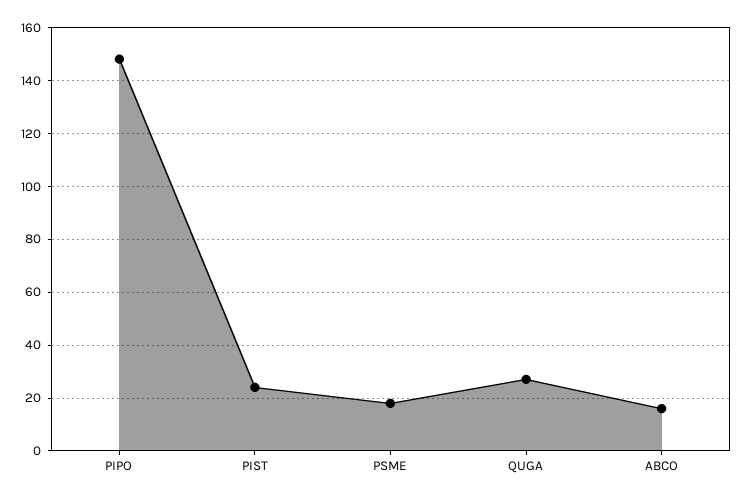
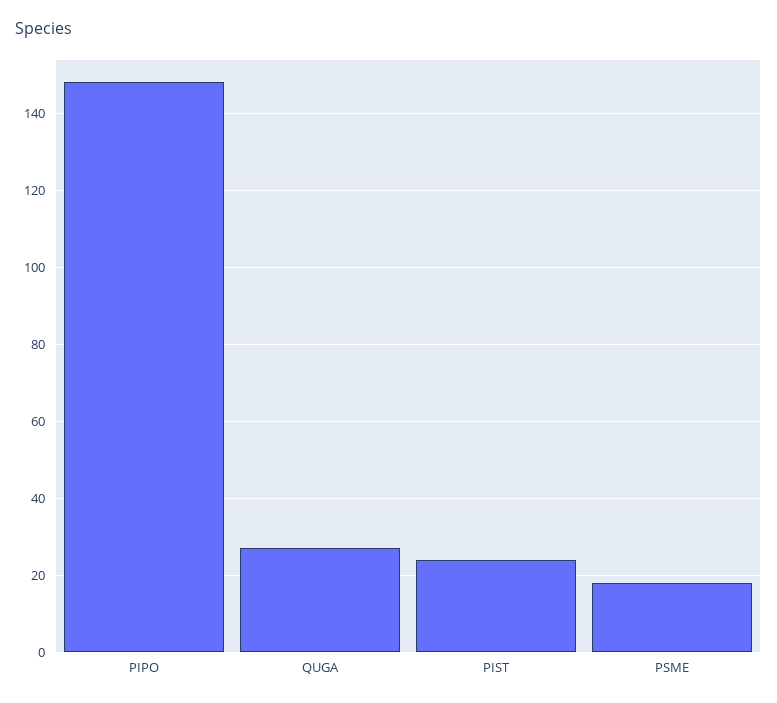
ABCO: 15 -> none

